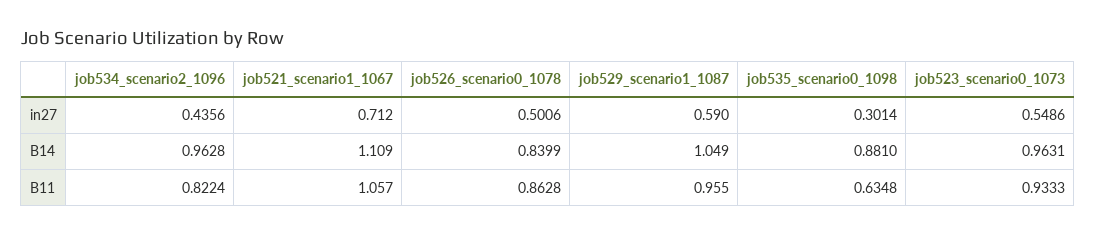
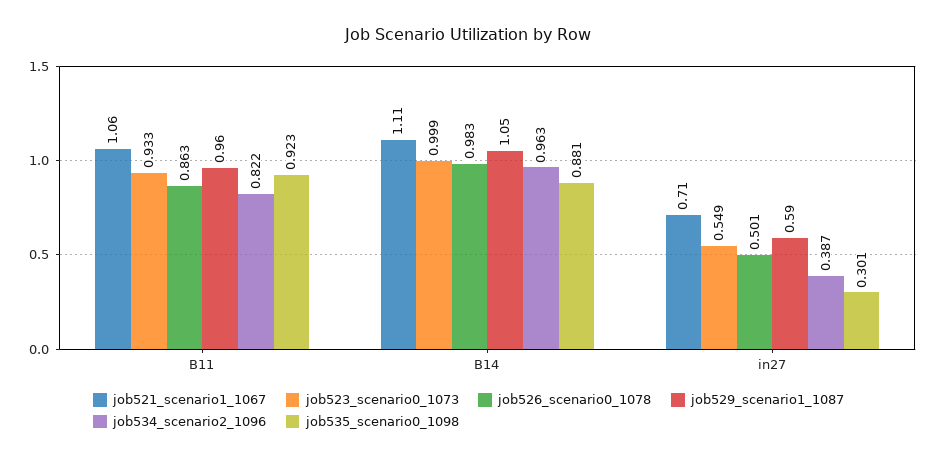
job534_scenario2_1096, in27: 0.4356 -> 0.387
job526_scenario0_1078, B14: 0.8399 -> 0.983
job523_scenario0_1073, B14: 0.9631 -> 0.999
job535_scenario0_1098, B11: 0.6348 -> 0.923

